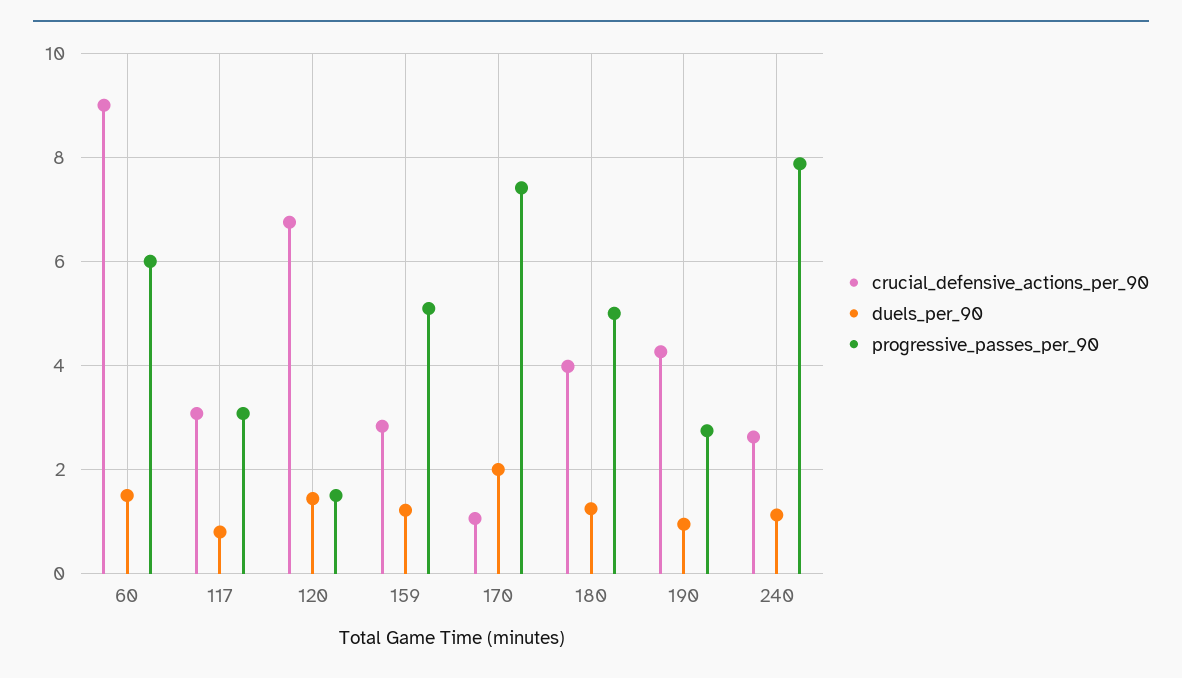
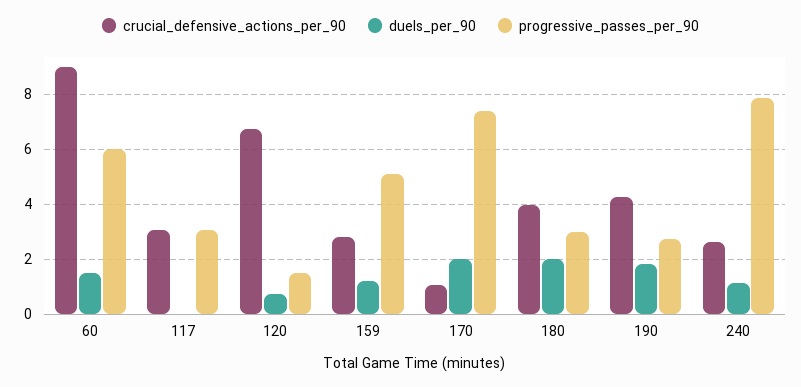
duels_per_90, 117: 0.8 -> 0
duels_per_90, 120: 1.4 -> 0.75
duels_per_90, 180: 1.2 -> 2
progressive_passes_per_90, 180: 5 -> 3
duels_per_90, 190: 1 -> 1.75

